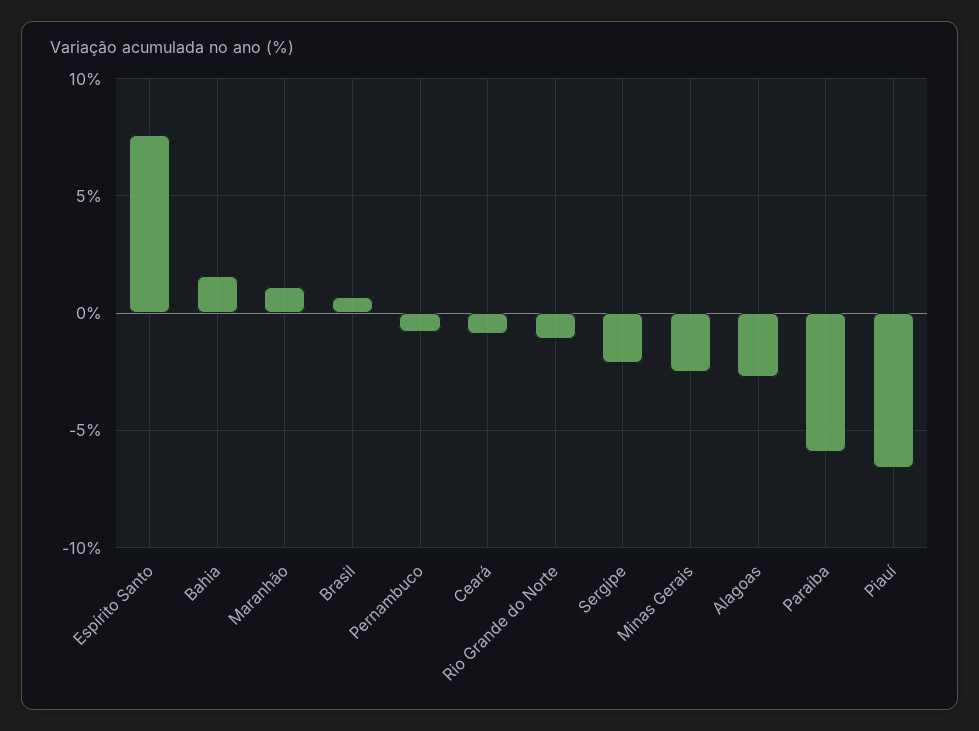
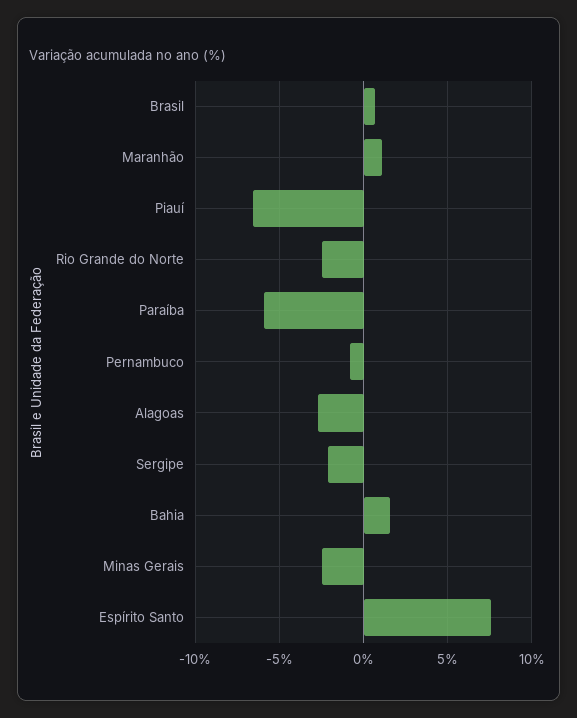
Ceará: -1 -> none
Rio Grande do Norte: -1 -> -2.5

